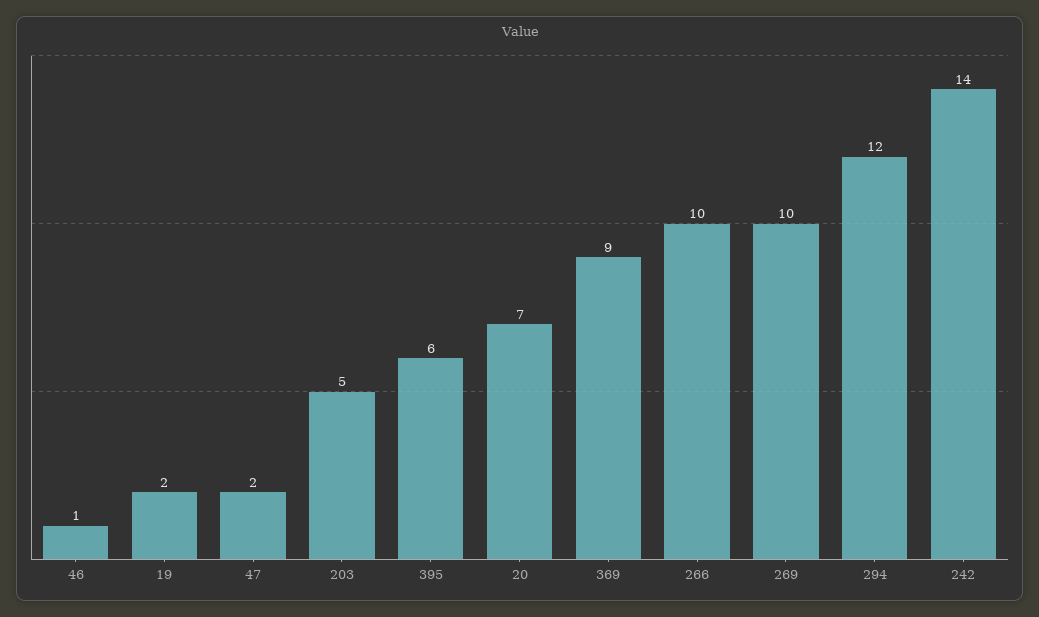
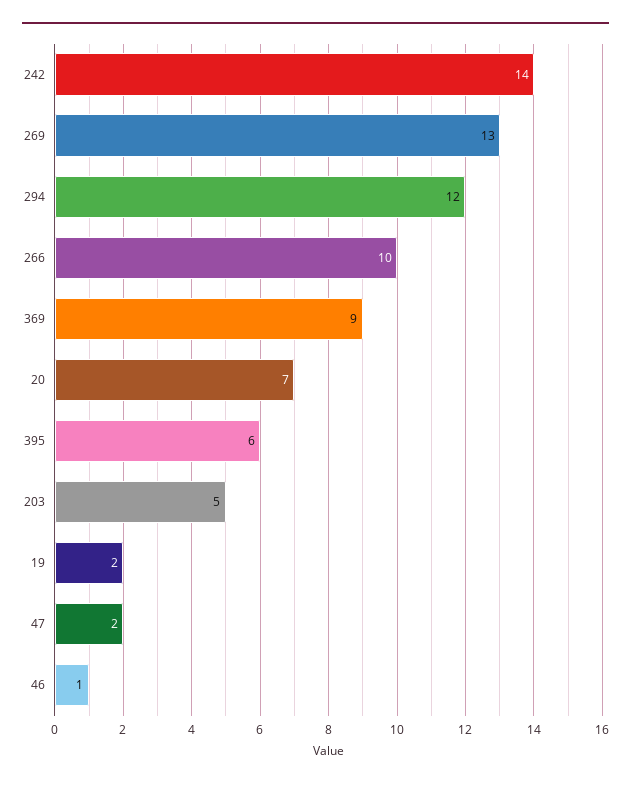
269: 10 -> 13

